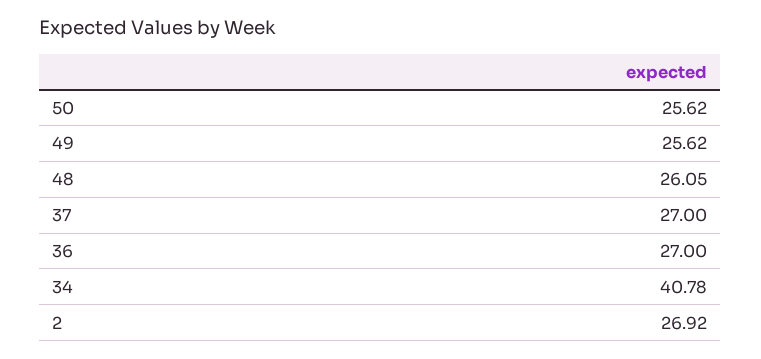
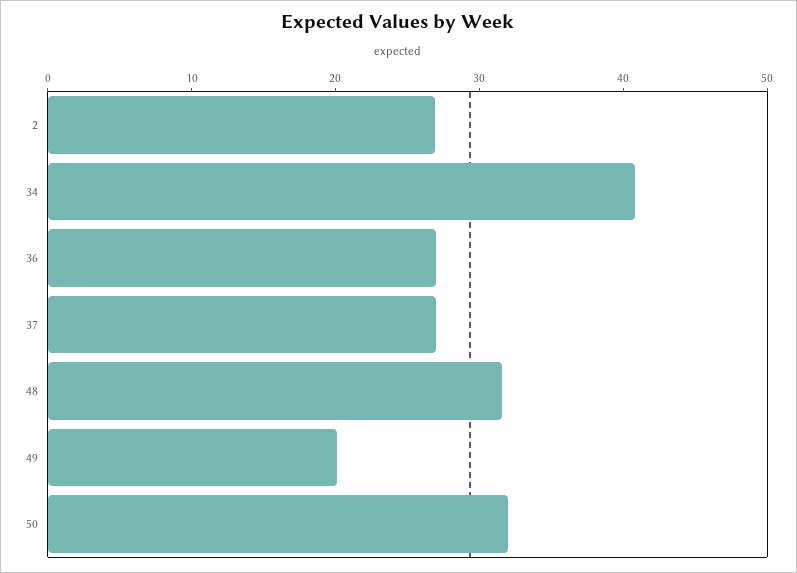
50: 25.62 -> 32
49: 25.62 -> 20
48: 26.05 -> 32

